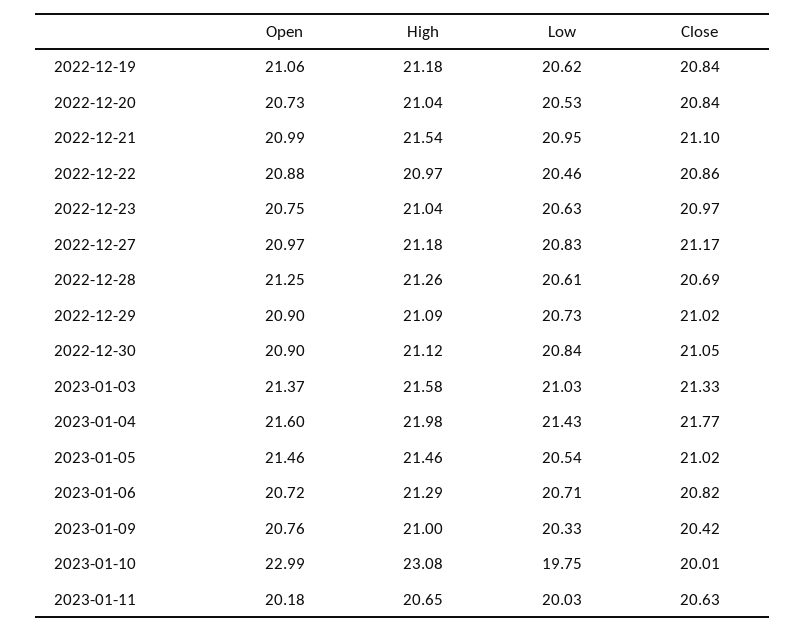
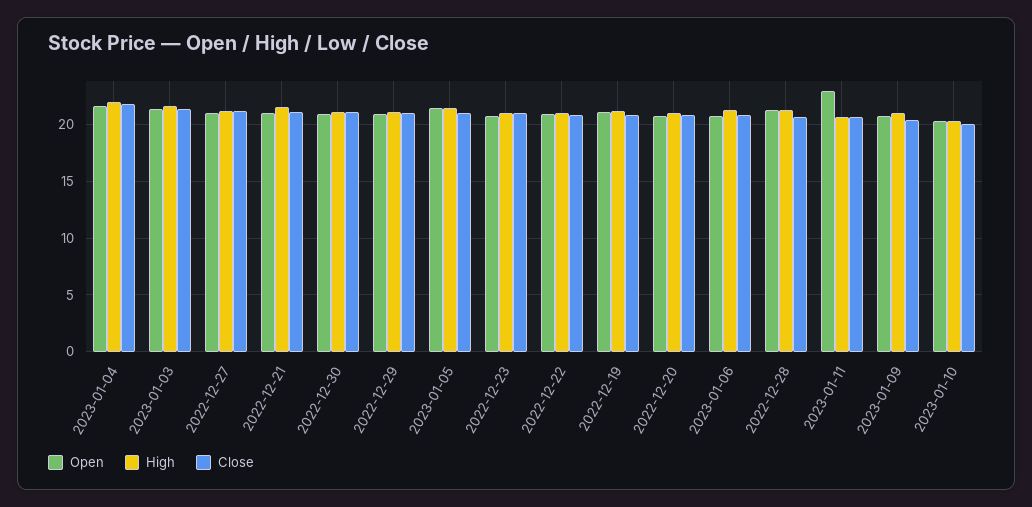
Low, 2022-12-19: 20.62 -> none
Low, 2022-12-20: 20.53 -> none
Low, 2022-12-21: 20.95 -> none
Low, 2022-12-22: 20.46 -> none
Low, 2022-12-23: 20.63 -> none
Low, 2022-12-27: 20.83 -> none
Low, 2022-12-28: 20.61 -> none
Low, 2022-12-29: 20.73 -> none
Low, 2022-12-30: 20.84 -> none
Low, 2023-01-03: 21.03 -> none
Low, 2023-01-04: 21.43 -> none
Low, 2023-01-05: 20.54 -> none
Low, 2023-01-06: 20.71 -> none
Low, 2023-01-09: 20.33 -> none
Open, 2023-01-10: 22.99 -> 20
High, 2023-01-10: 23.08 -> 20
Low, 2023-01-10: 19.75 -> none
Open, 2023-01-11: 20.18 -> 23
Low, 2023-01-11: 20.03 -> none

